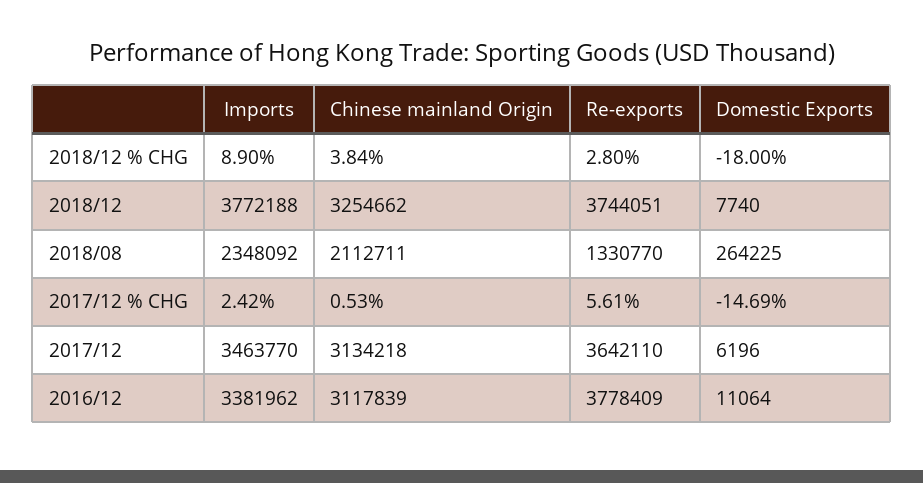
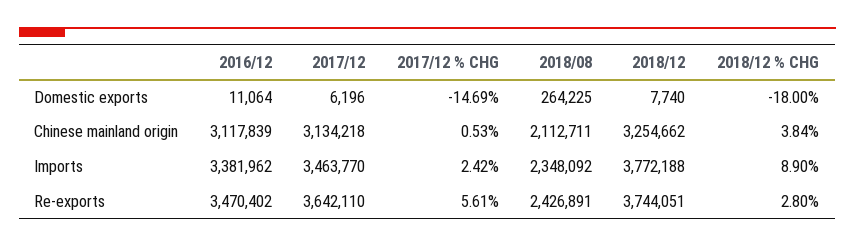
Re-exports, 2018/08: 1330770 -> 2426891
Re-exports, 2016/12: 3778409 -> 3470402

